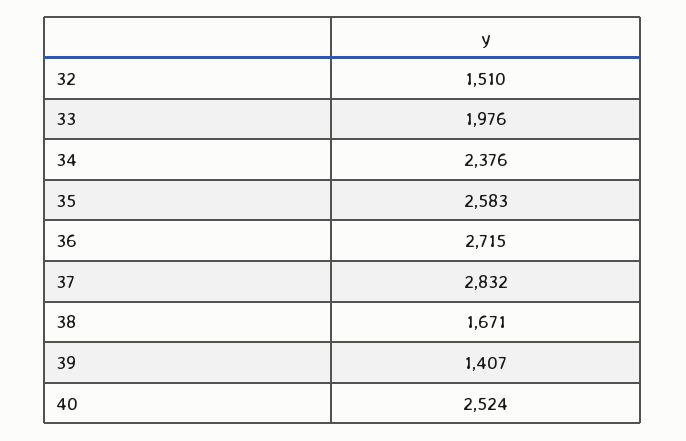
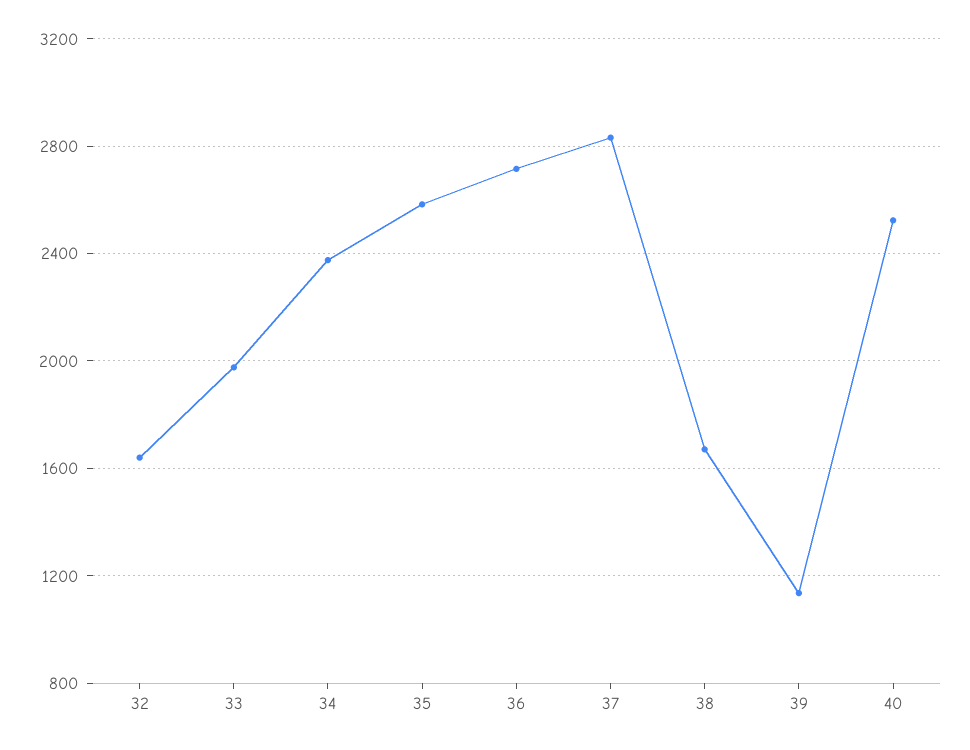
32: 1510 -> 1650
39: 1407 -> 1150

